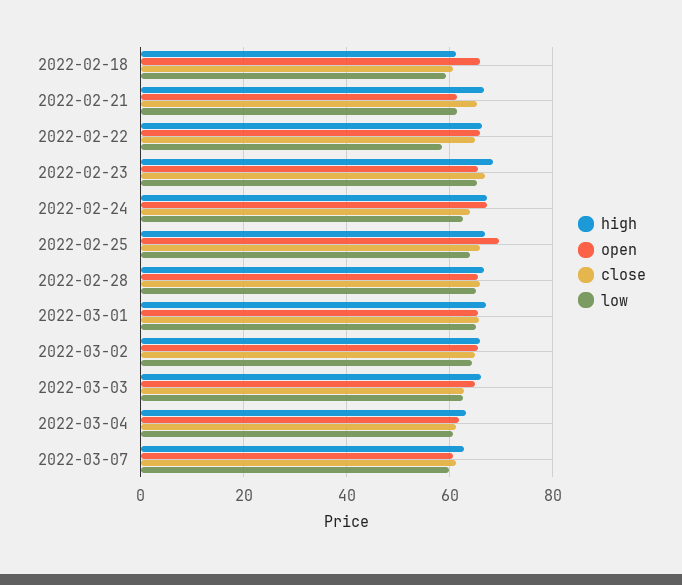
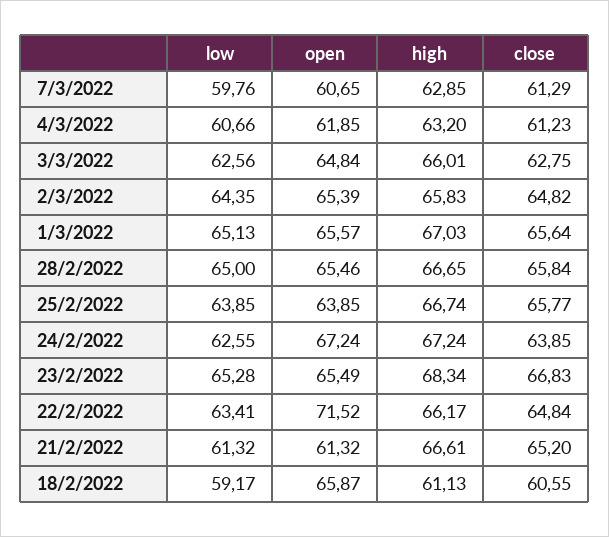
open, 2022-02-22: 66 -> 71.52
low, 2022-02-22: 58 -> 63.41
open, 2022-02-25: 70 -> 63.85

